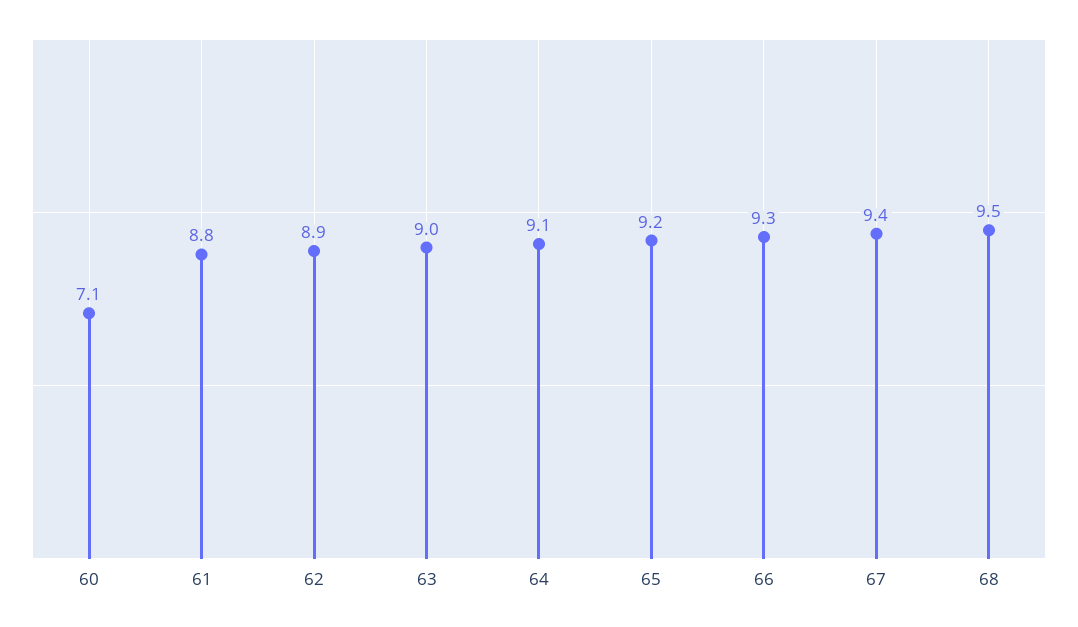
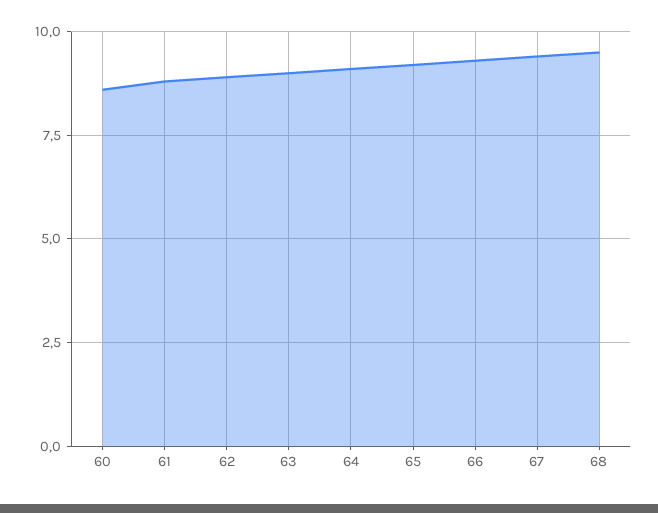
60: 7.1 -> 8.5

